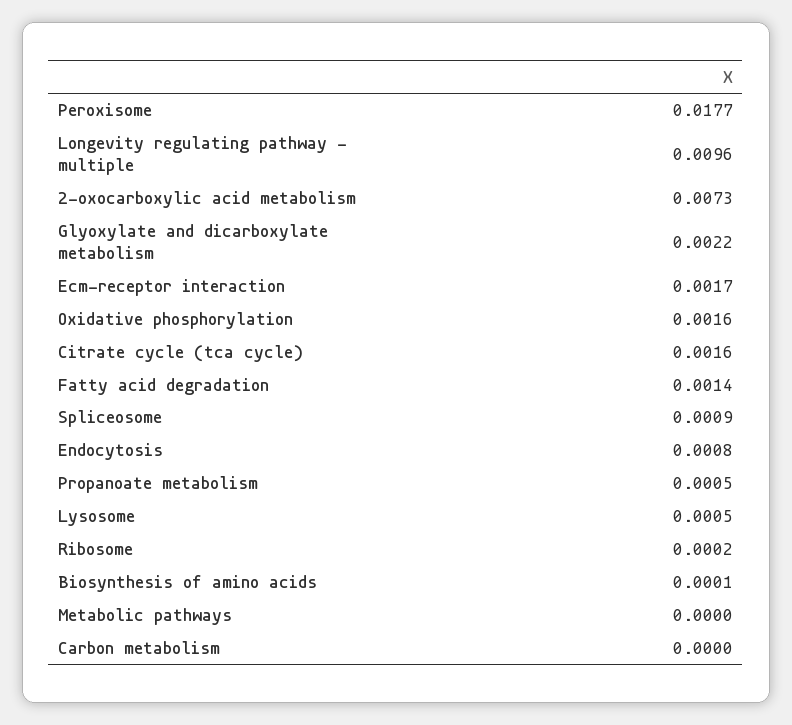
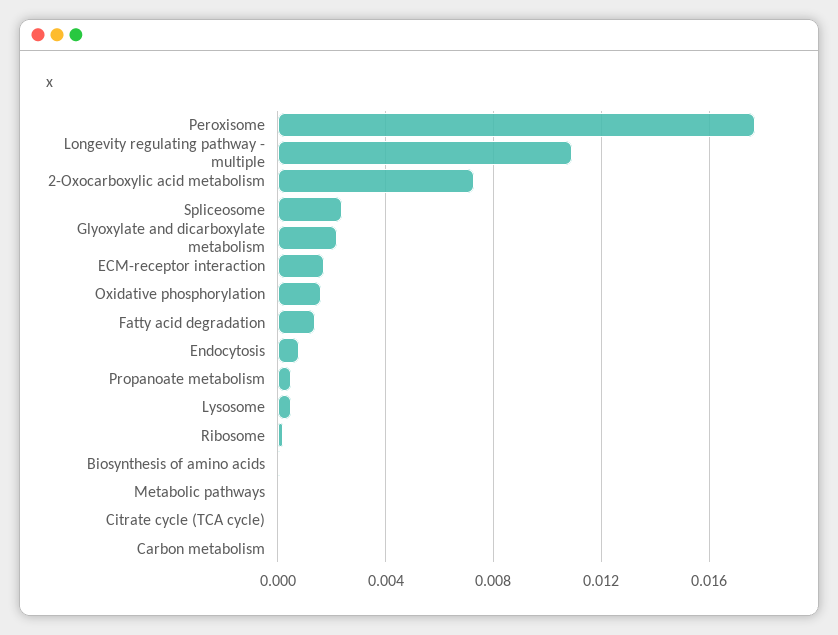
Longevity regulating pathway - multiple: 0.0096 -> 0.011
Citrate cycle (tca cycle): 0.0016 -> 0
Spliceosome: 0.0009 -> 0.0025

